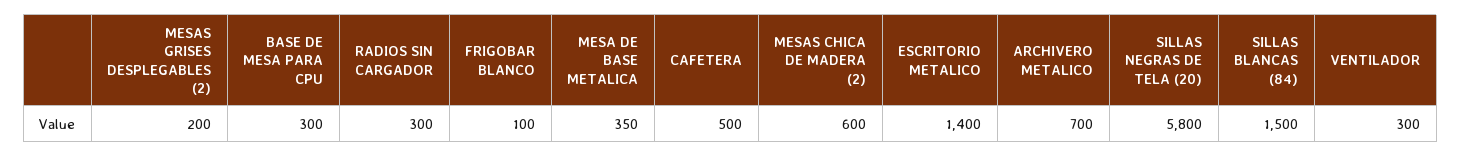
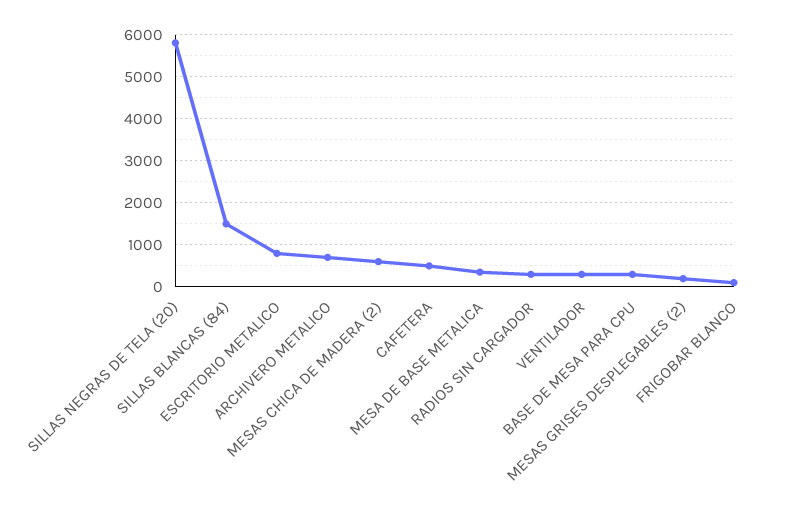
ESCRITORIO METALICO: 1400 -> 800

